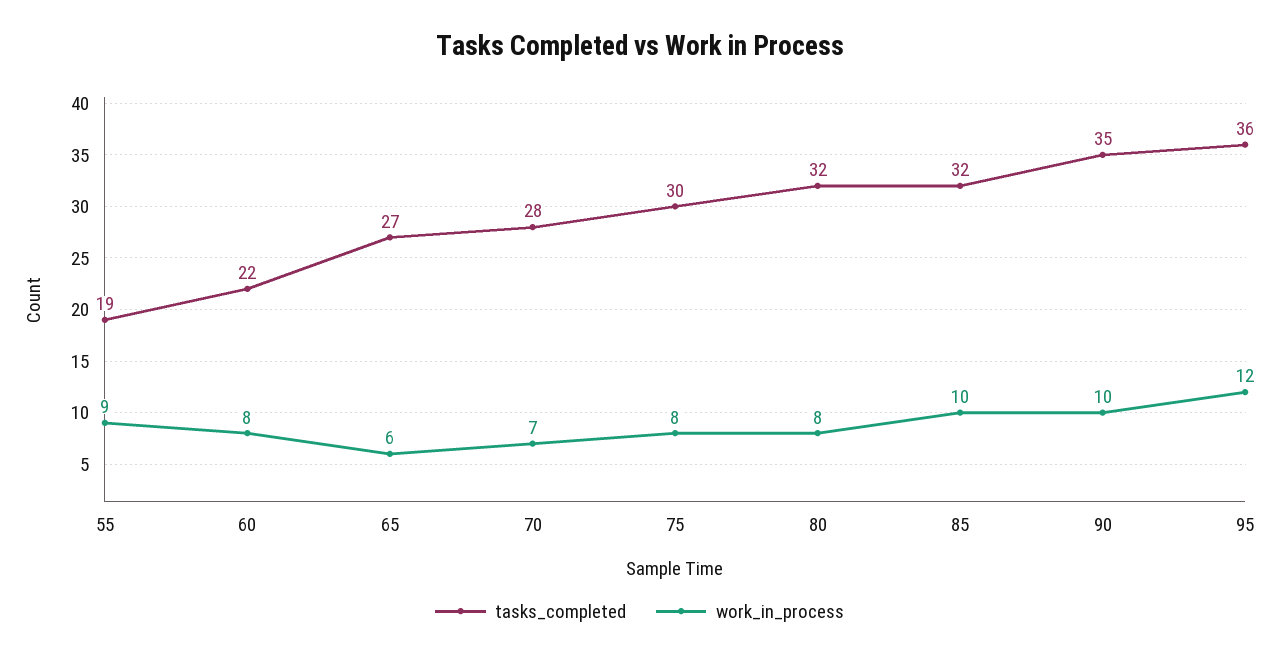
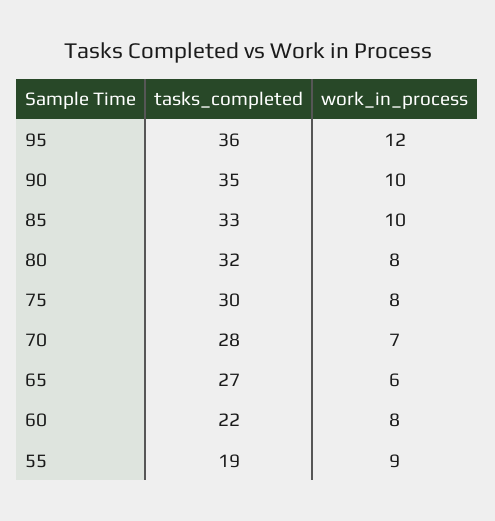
tasks_completed, 85: 32 -> 33

